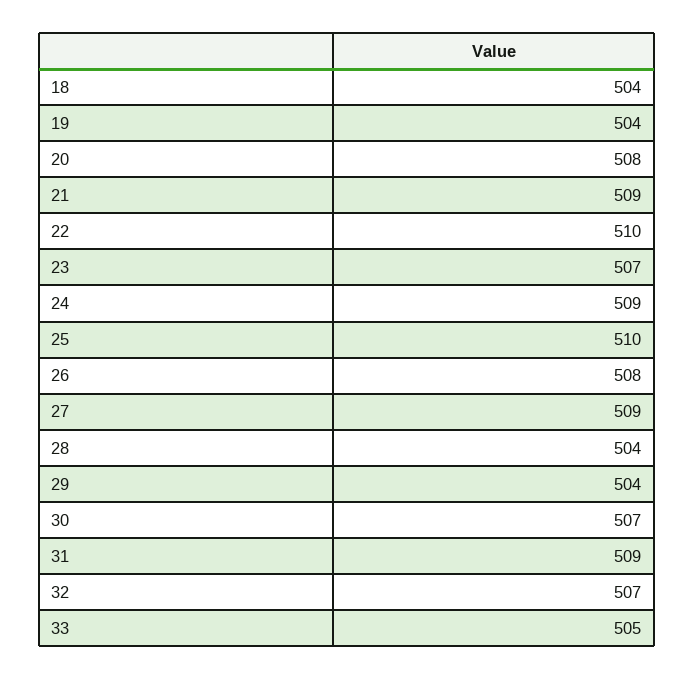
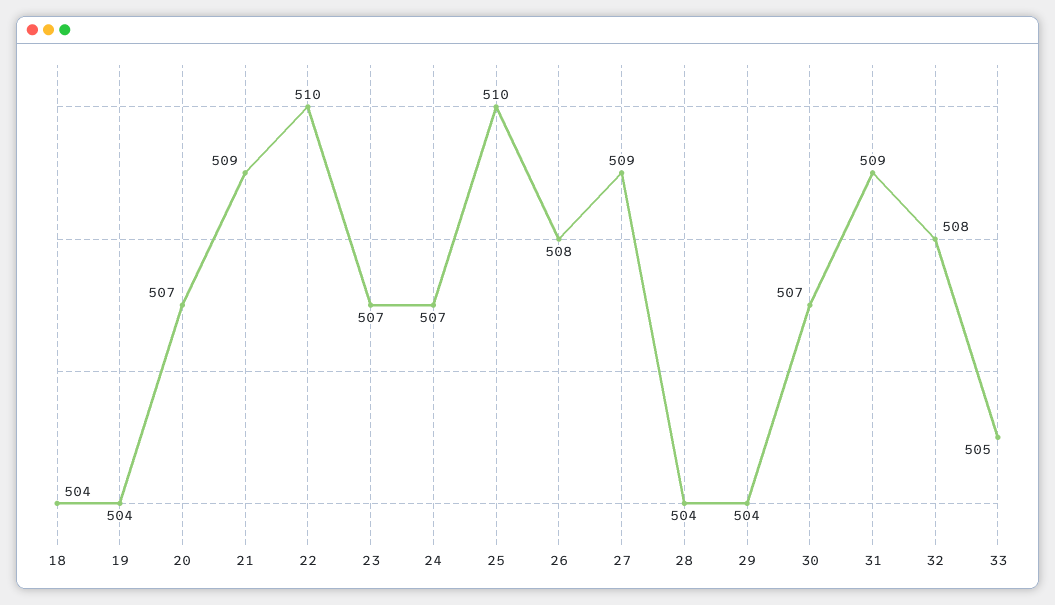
20: 508 -> 507
24: 509 -> 507
32: 507 -> 508

